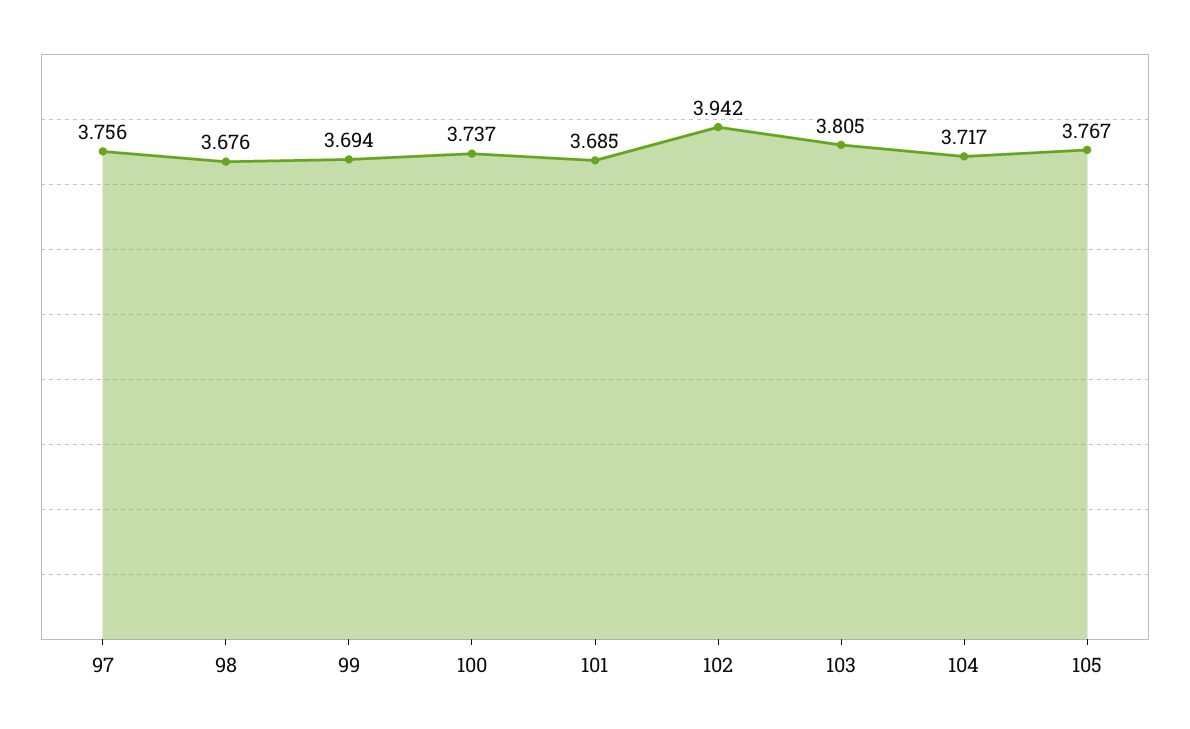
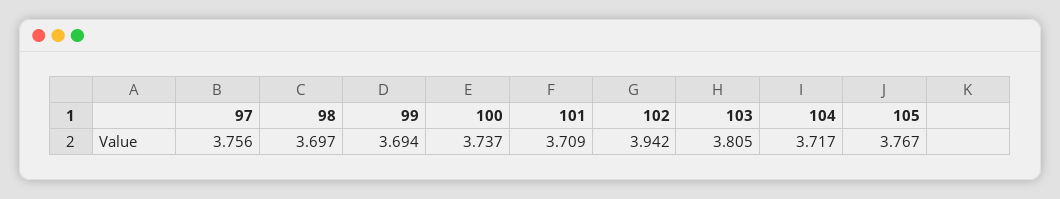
98: 3.676 -> 3.697
101: 3.685 -> 3.709

